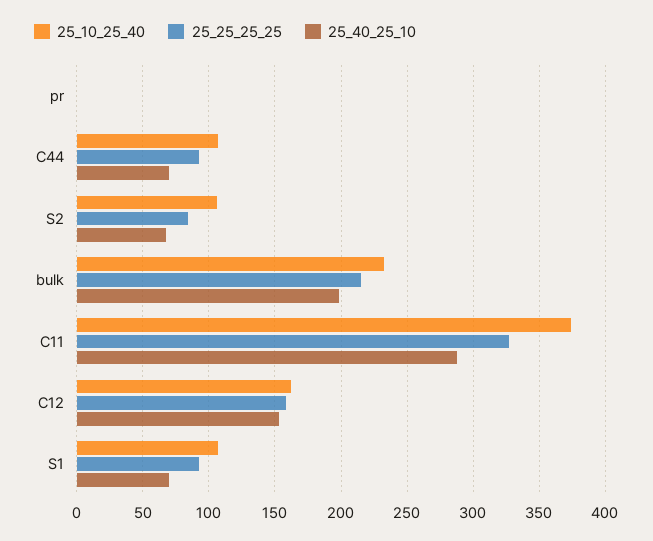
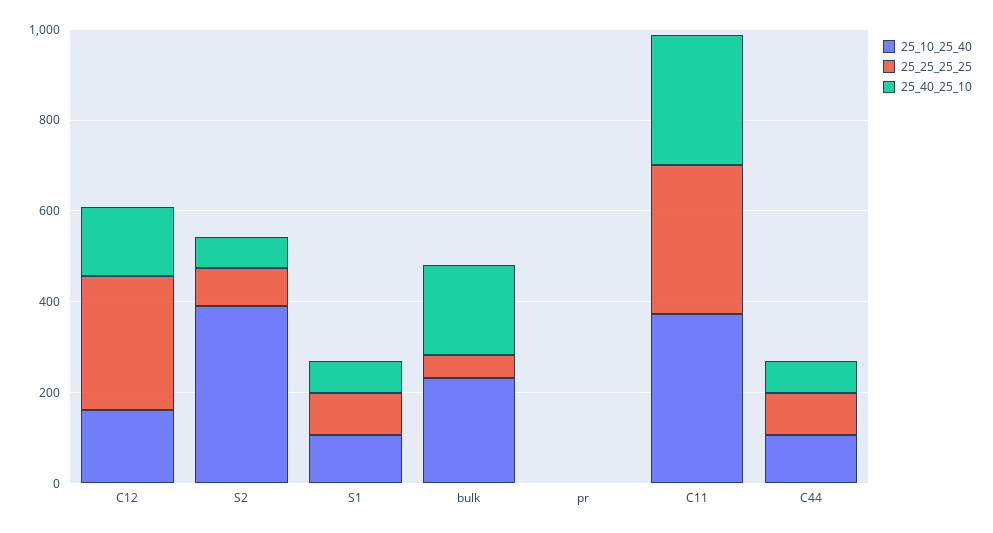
25_10_25_40, S2: 105 -> 400
25_25_25_25, bulk: 215 -> 50
25_25_25_25, C12: 160 -> 300

